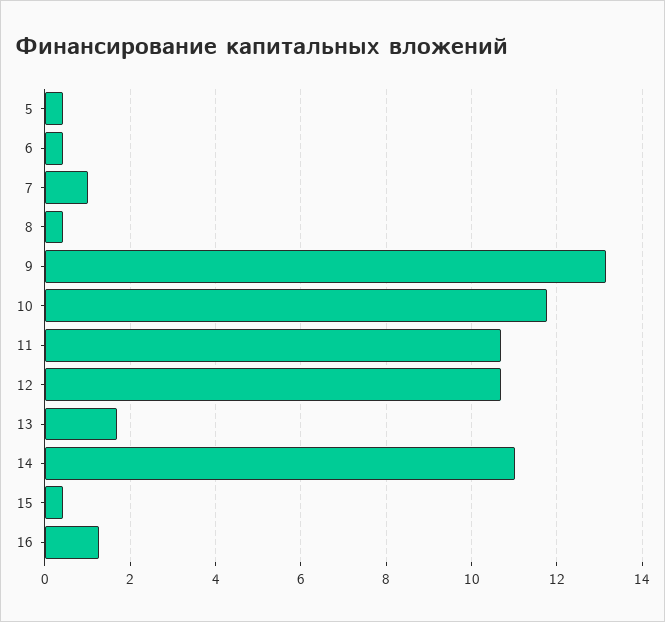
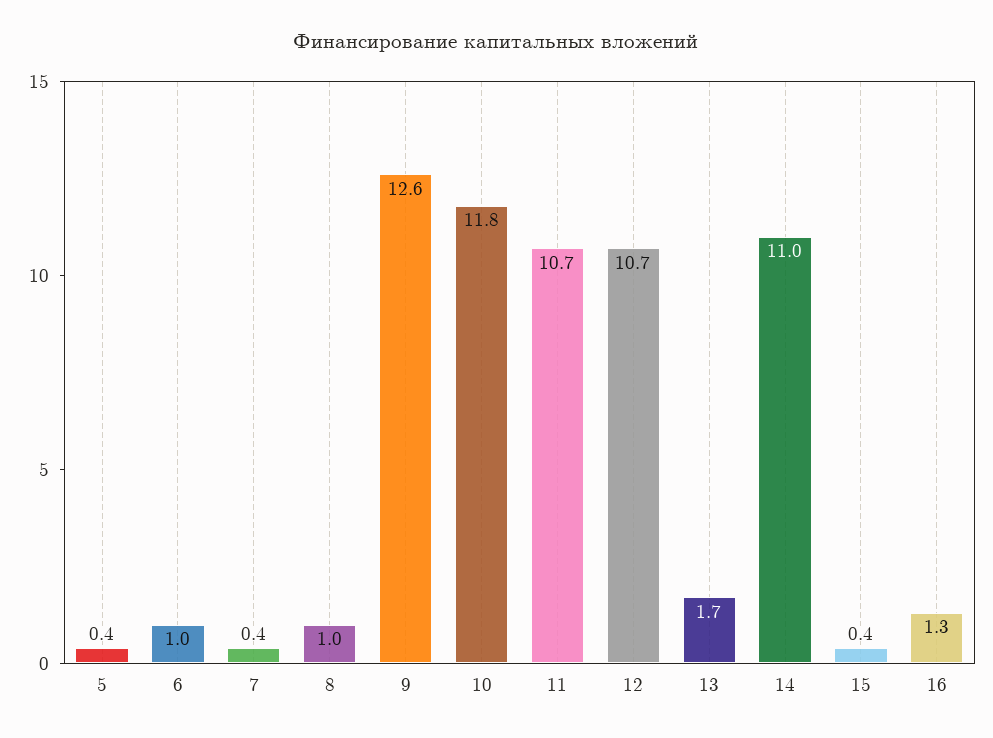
6: 0.4 -> 1
7: 1 -> 0.4
8: 0.4 -> 1
9: 13.2 -> 12.6

